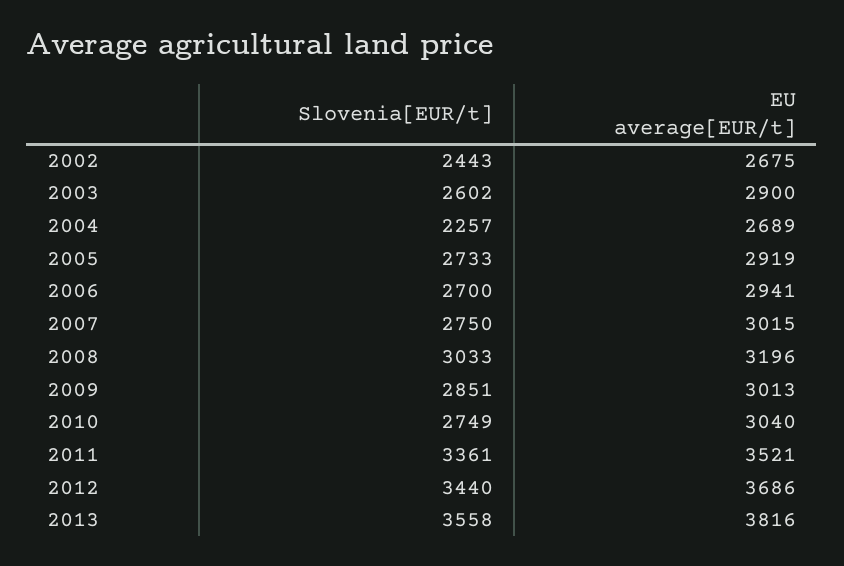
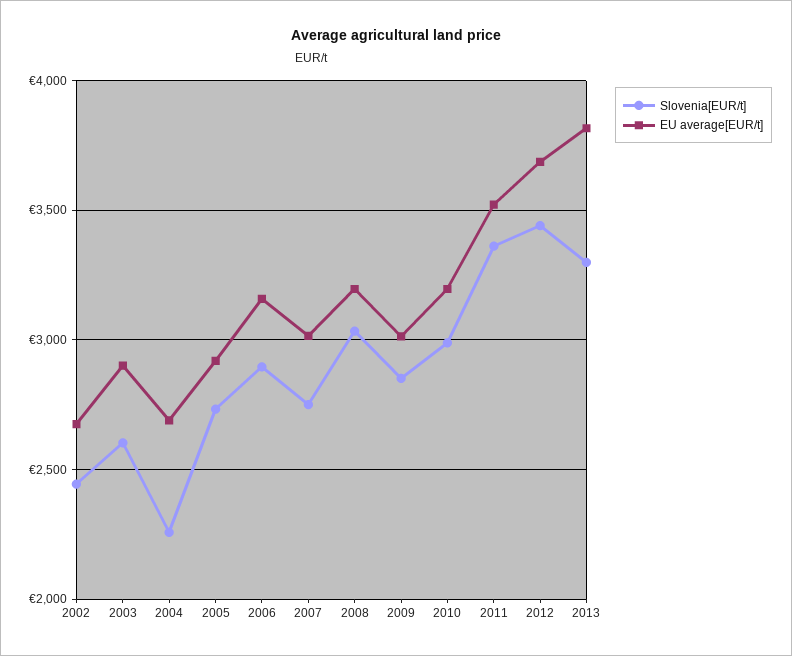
Slovenia[EUR/t], 2006: 2700 -> 2900
EU average[EUR/t], 2006: 2941 -> 3150
Slovenia[EUR/t], 2010: 2749 -> 3000
EU average[EUR/t], 2010: 3040 -> 3200
Slovenia[EUR/t], 2013: 3558 -> 3300

